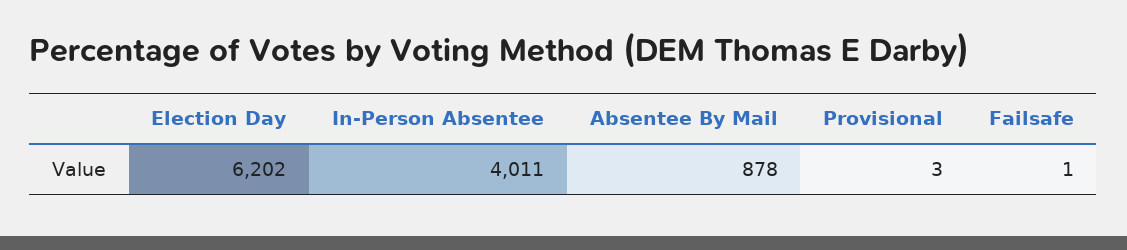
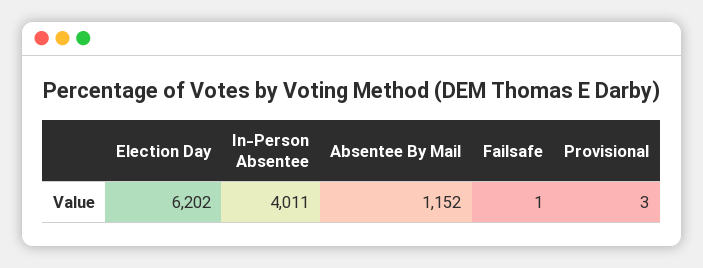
Absentee By Mail: 878 -> 1152

